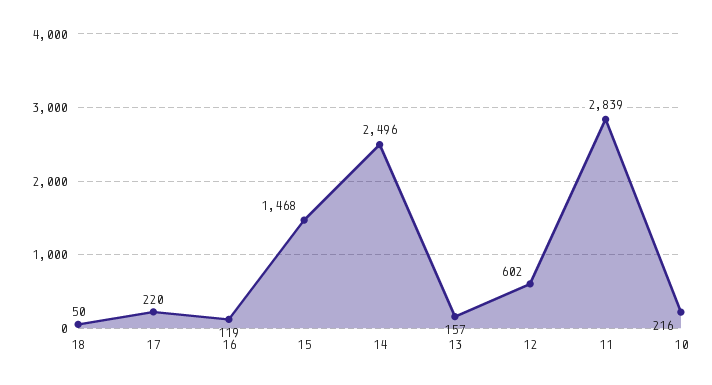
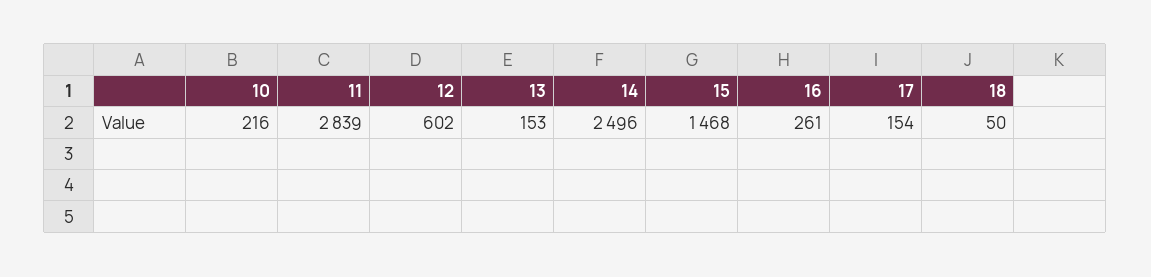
17: 220 -> 154
16: 119 -> 261
13: 157 -> 153

